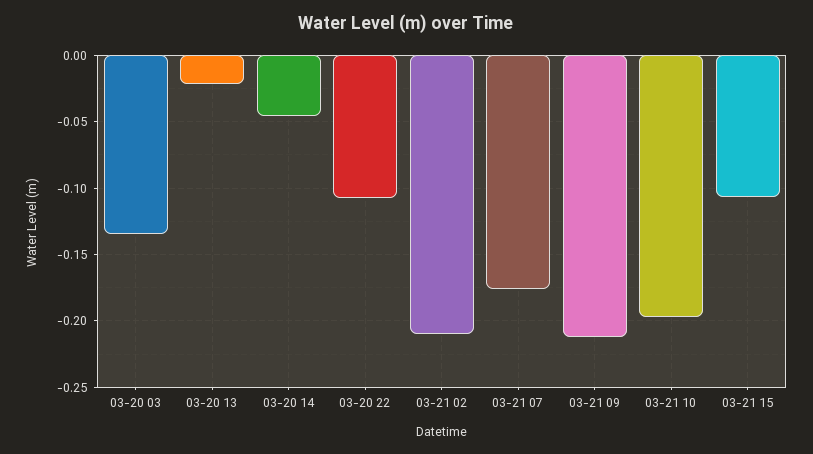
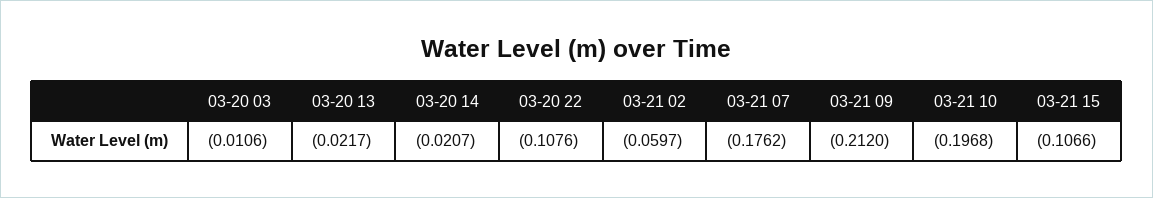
03-20 03: -0.135 -> -0.0106
03-20 14: -0.045 -> -0.0207
03-21 02: -0.21 -> -0.0597

